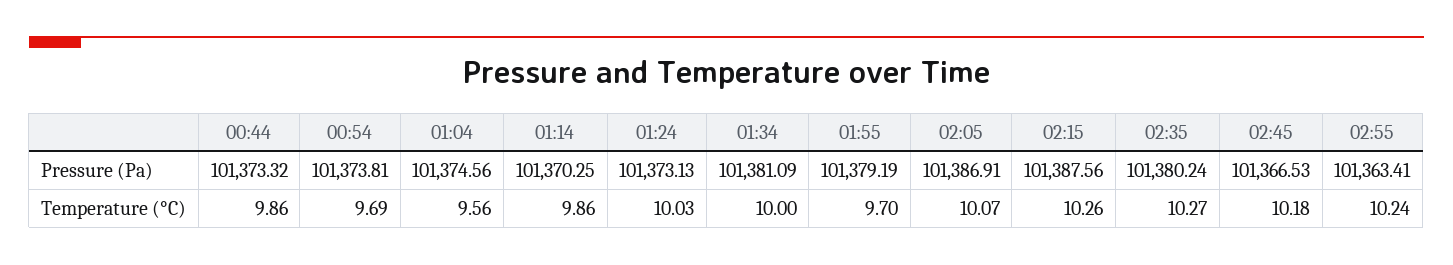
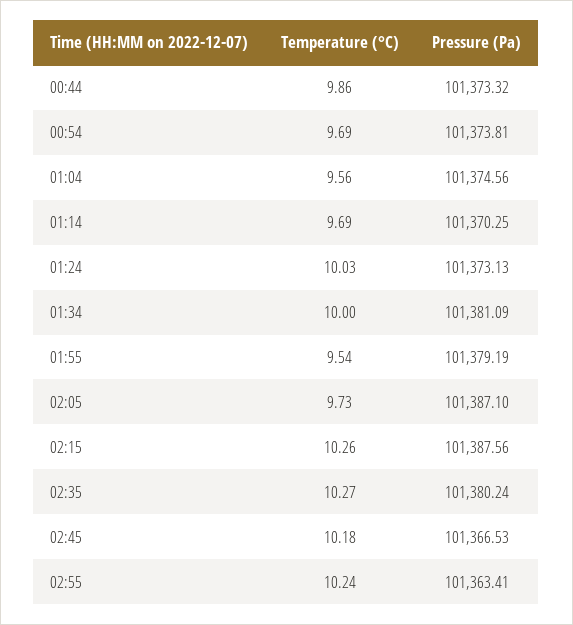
02:05, Pressure (Pa): 101386.91 -> 101387.1
01:14, Temperature (°C): 9.86 -> 9.69
01:55, Temperature (°C): 9.7 -> 9.54
02:05, Temperature (°C): 10.07 -> 9.73

